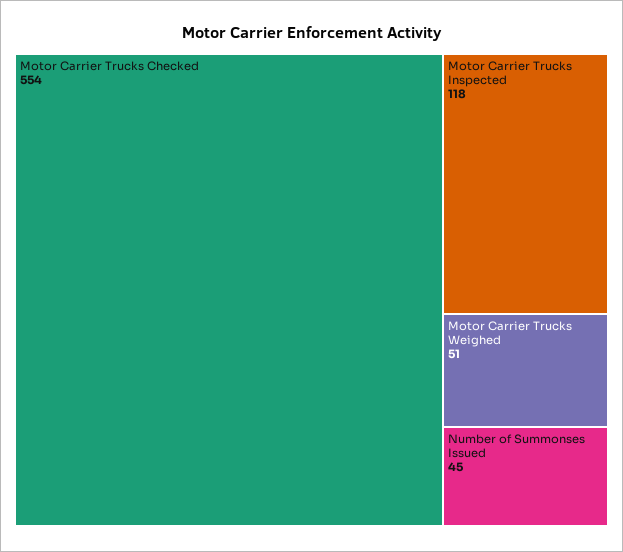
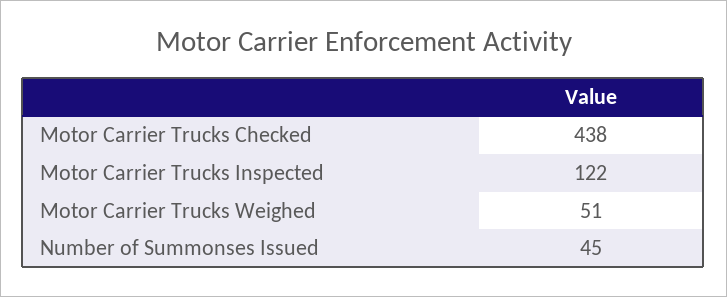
Motor Carrier Trucks Checked: 554 -> 438
Motor Carrier Trucks Inspected: 118 -> 122

